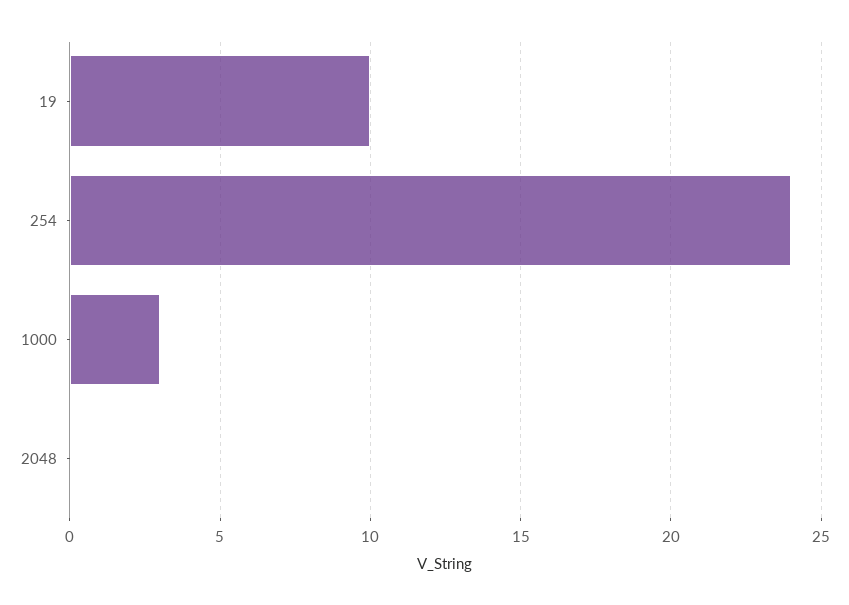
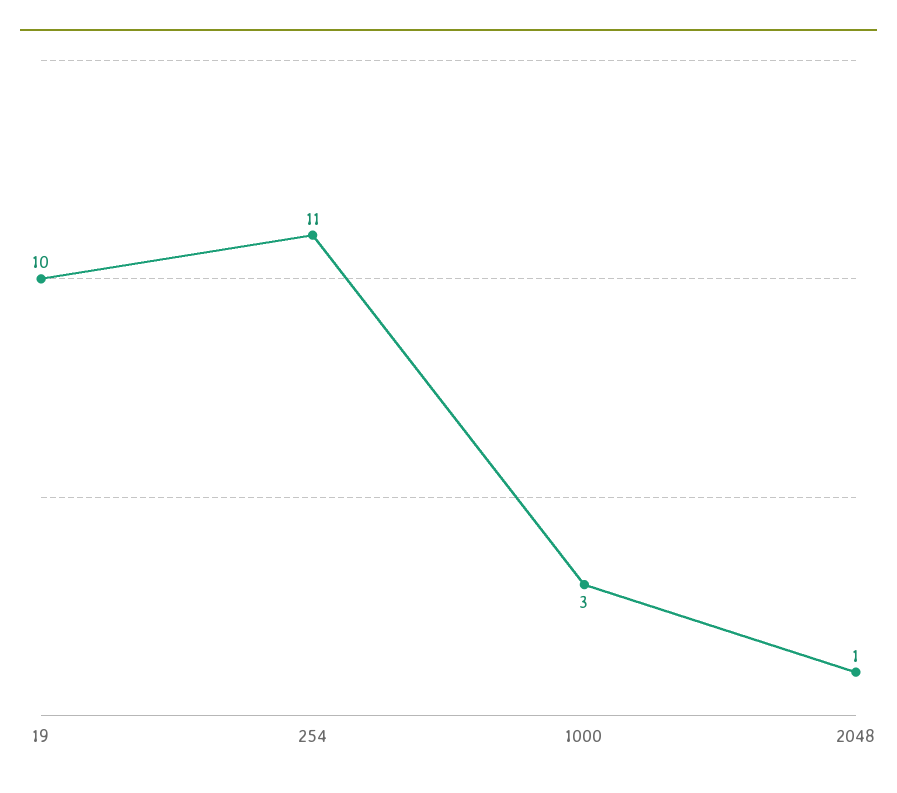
254: 24 -> 11
2048: 0 -> 1

